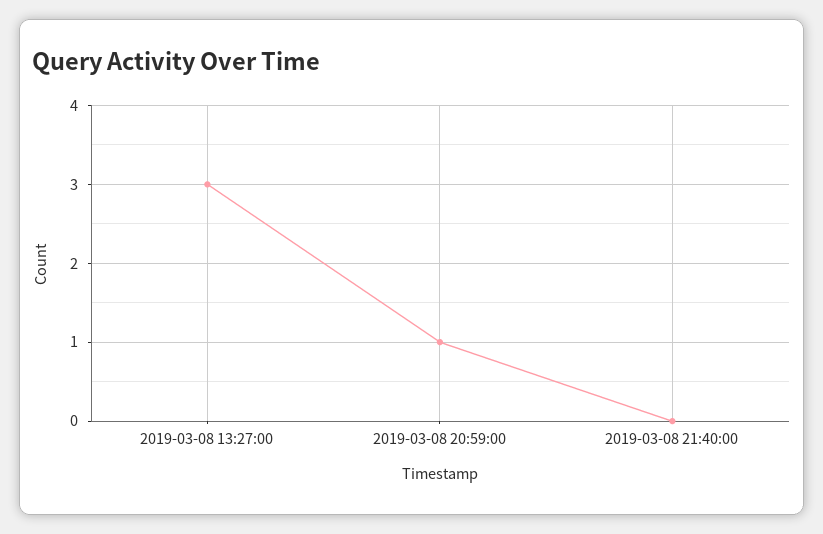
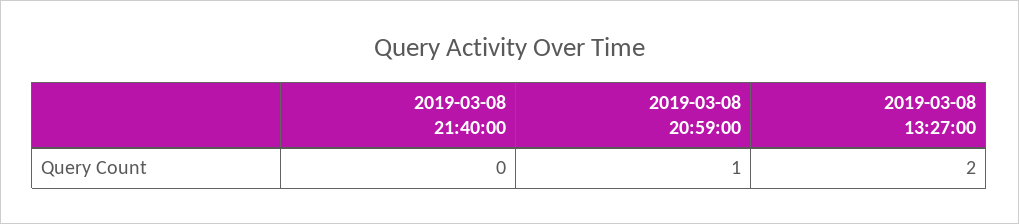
2019-03-08 13:27:00: 3 -> 2

